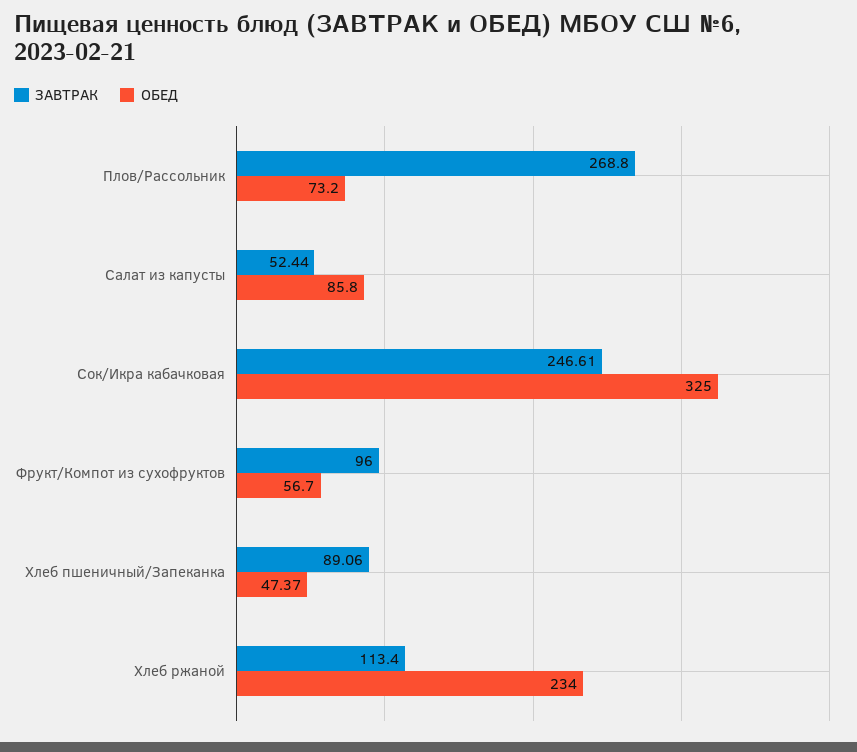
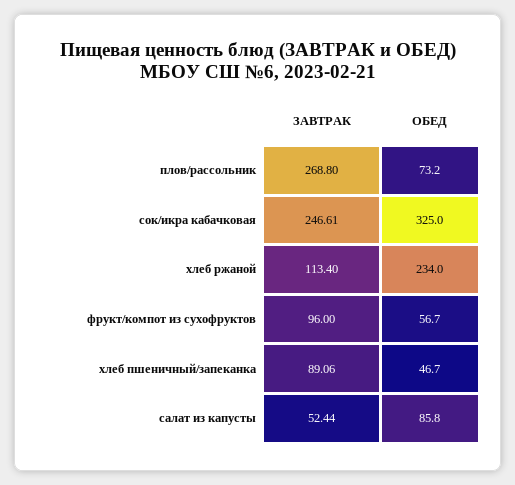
ОБЕД, Хлеб пшеничный/Запеканка: 47.37 -> 46.7

